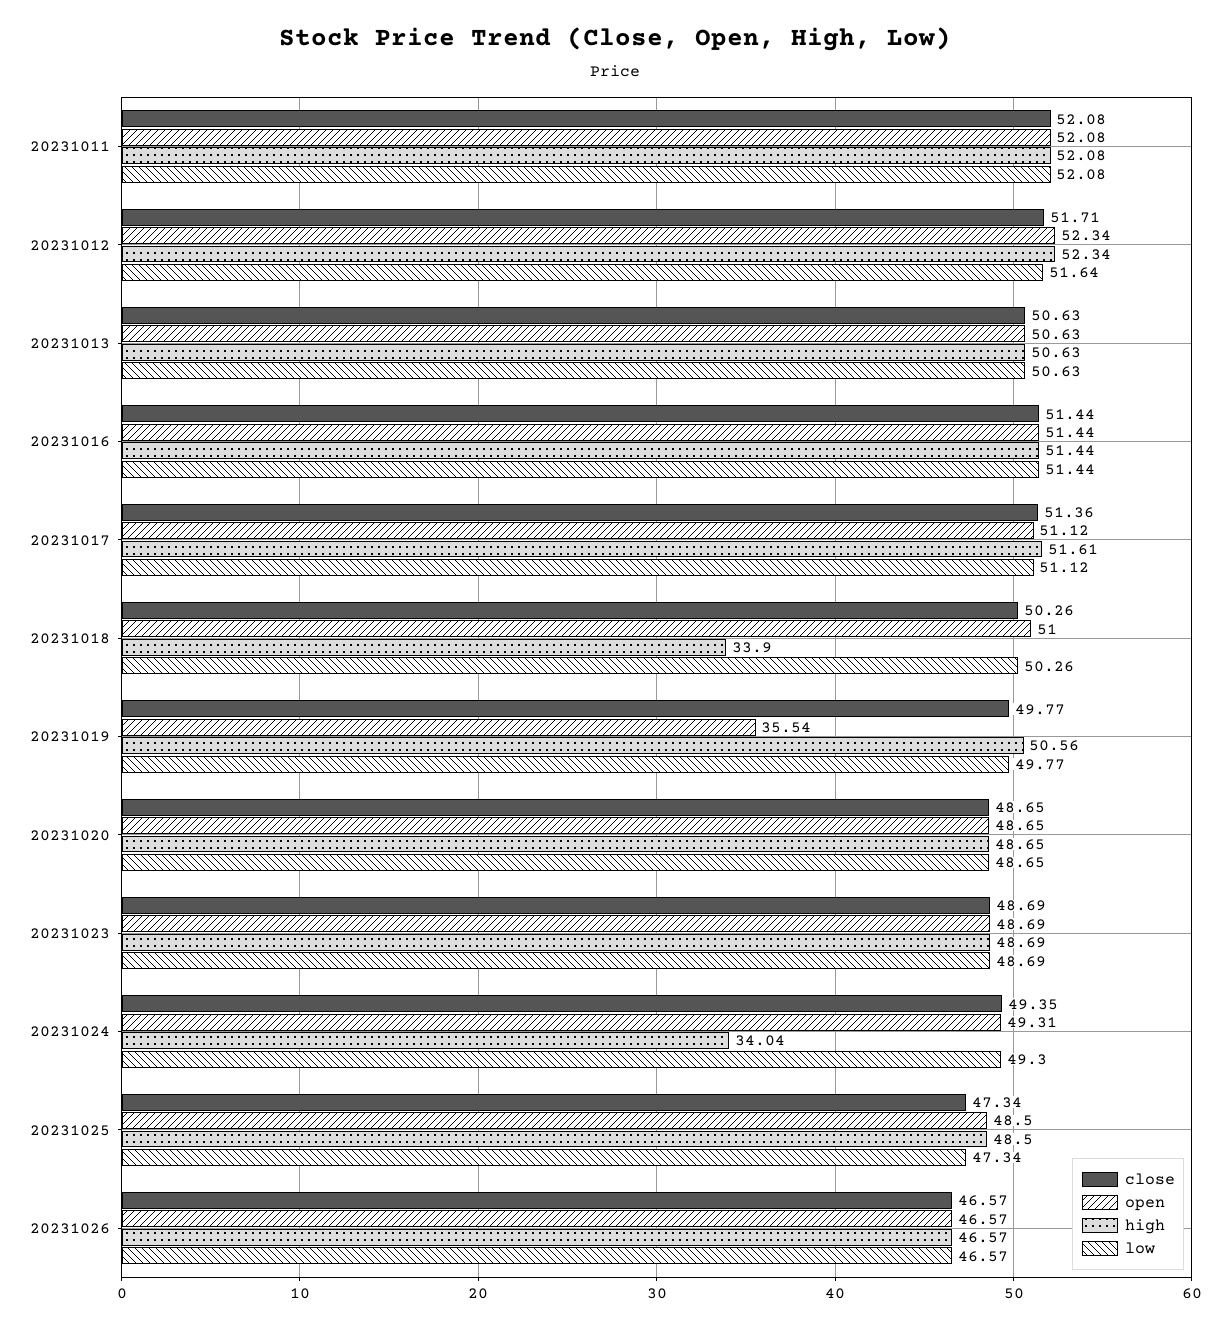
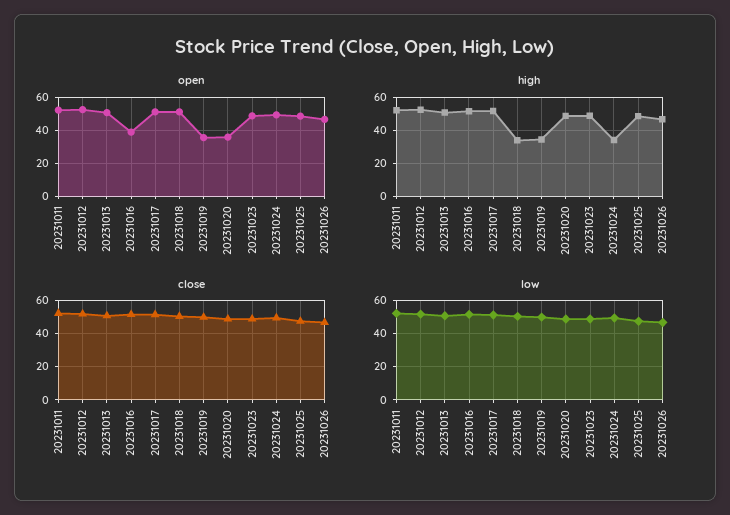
open, 20231016: 51.44 -> 40
high, 20231019: 50.56 -> 35
open, 20231020: 48.65 -> 35

